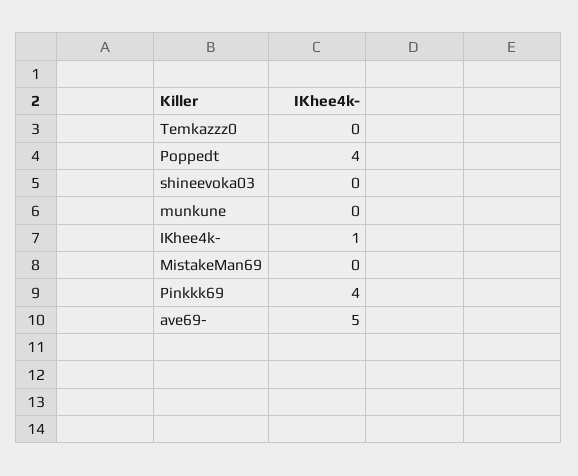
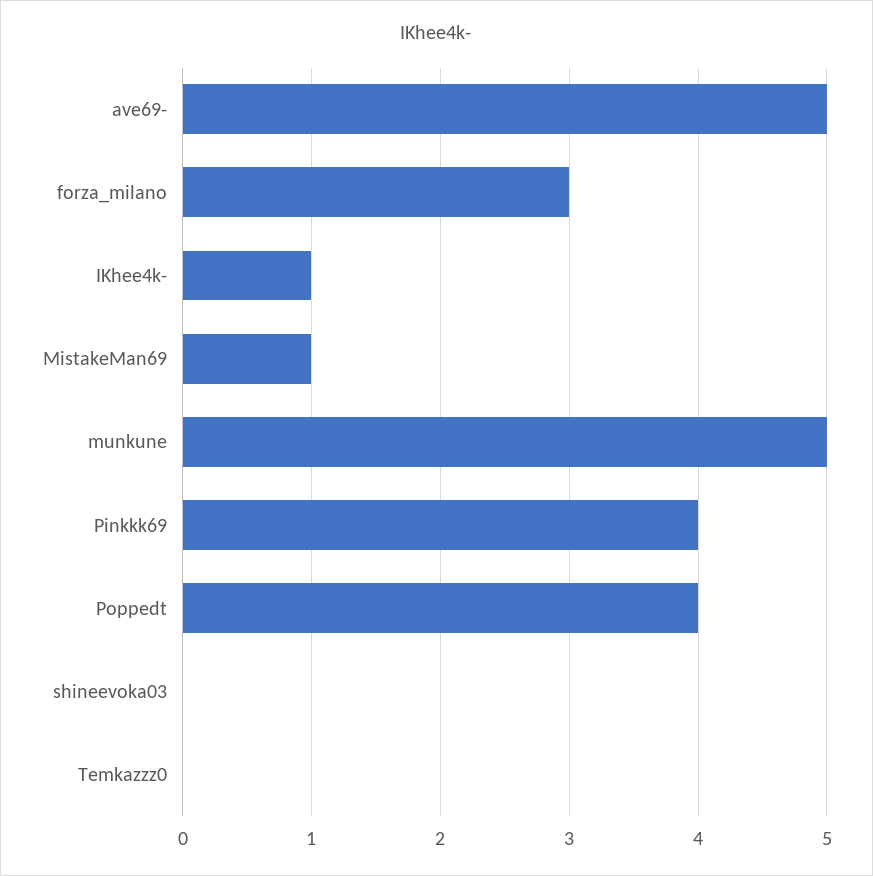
munkune: 0 -> 5
MistakeMan69: 0 -> 1
forza_milano: none -> 3

